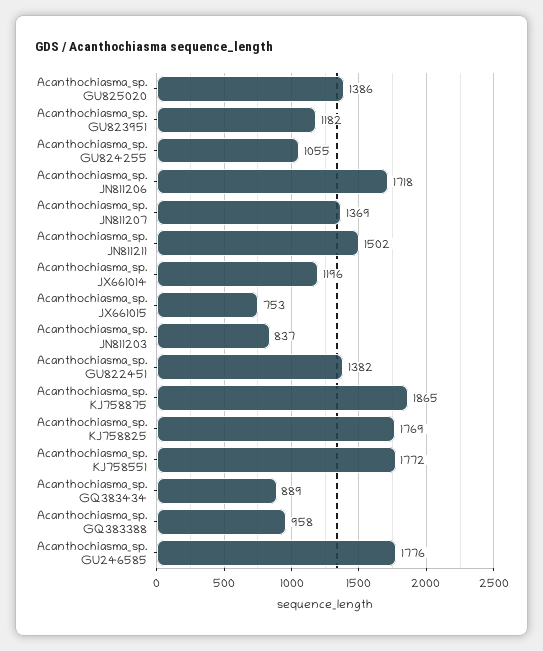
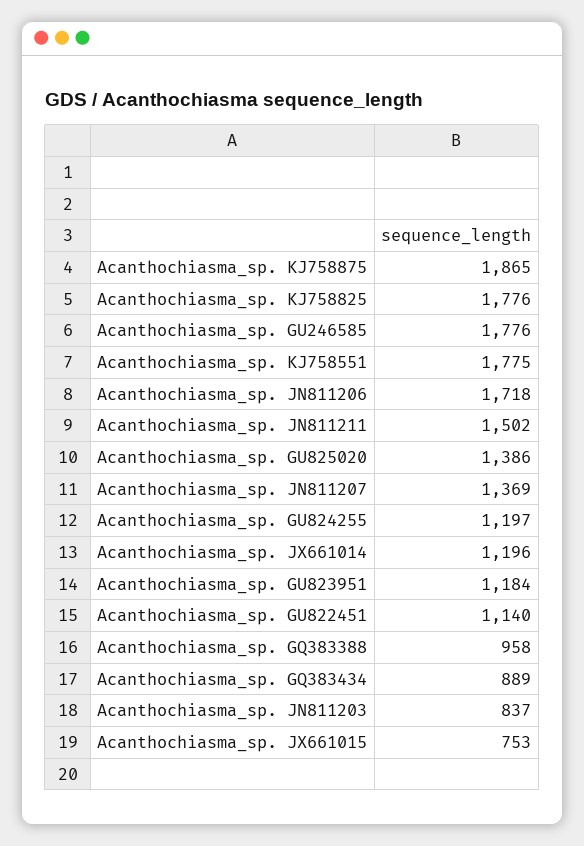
Acanthochiasma_sp. GU823951: 1182 -> 1184
Acanthochiasma_sp. GU824255: 1055 -> 1197
Acanthochiasma_sp. GU822451: 1382 -> 1140
Acanthochiasma_sp. KJ758825: 1769 -> 1776
Acanthochiasma_sp. KJ758551: 1772 -> 1775

